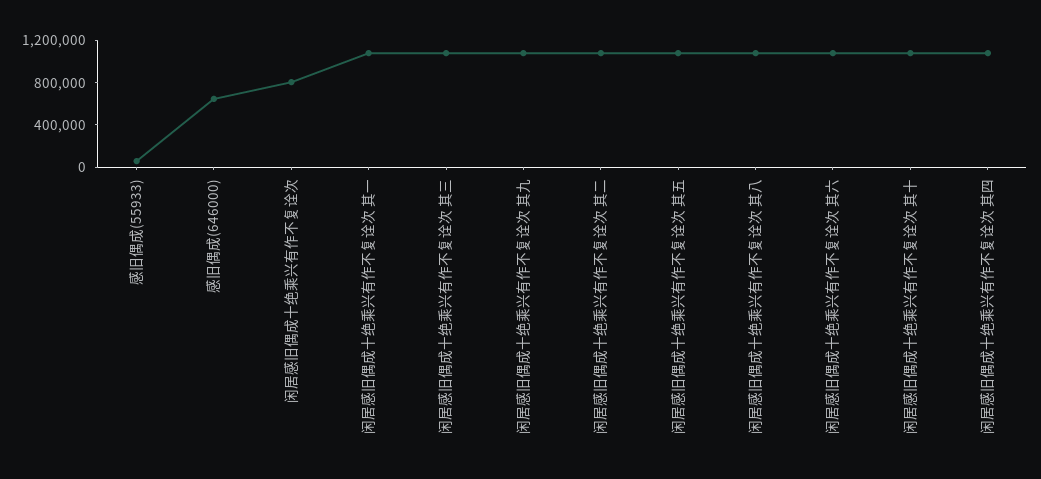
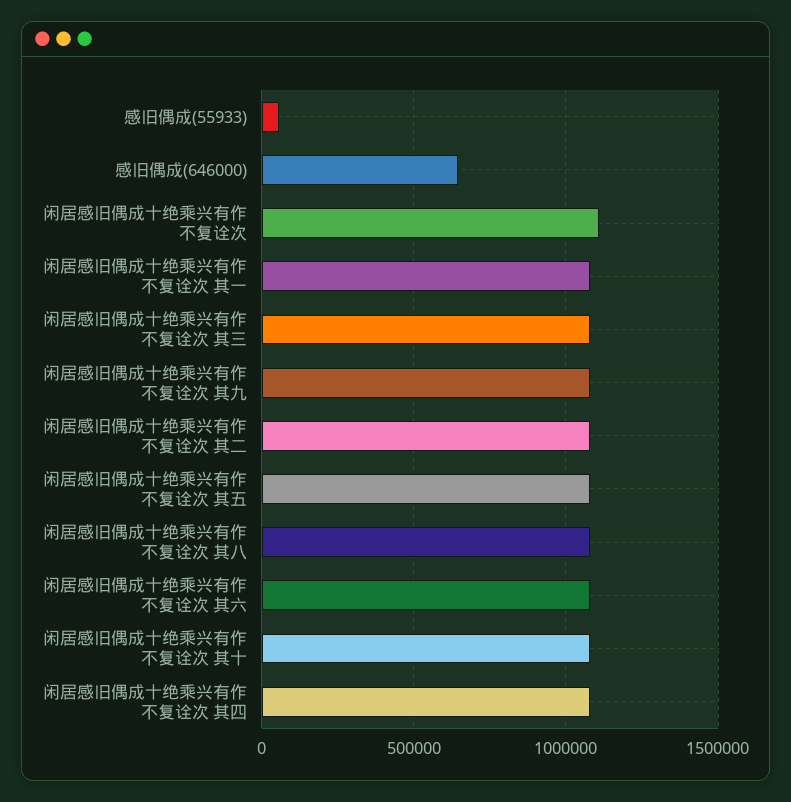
闲居感旧偶成十绝乘兴有作不复诠次: 800000 -> 1100000

